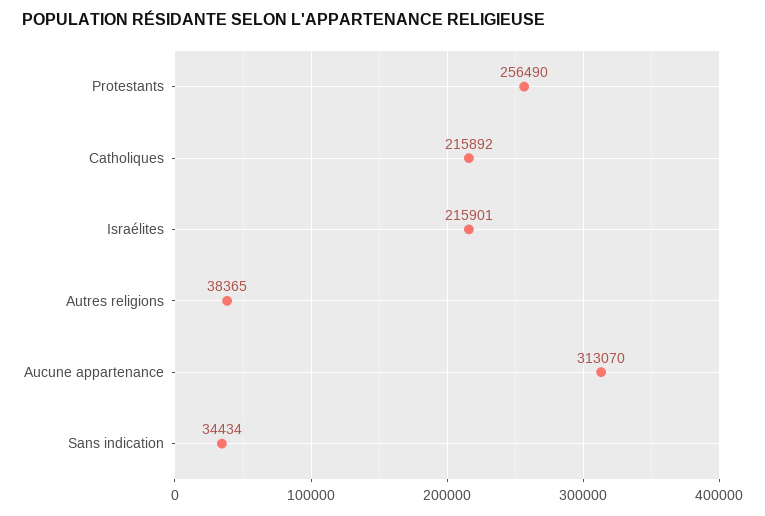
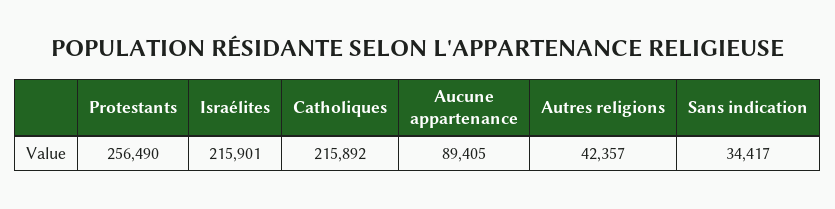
Autres religions: 38365 -> 42357
Aucune appartenance: 313070 -> 89405
Sans indication: 34434 -> 34417

